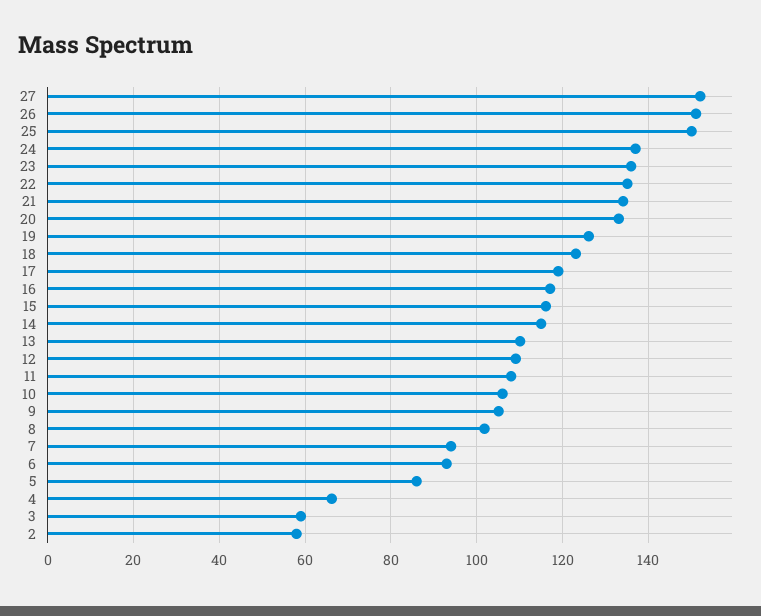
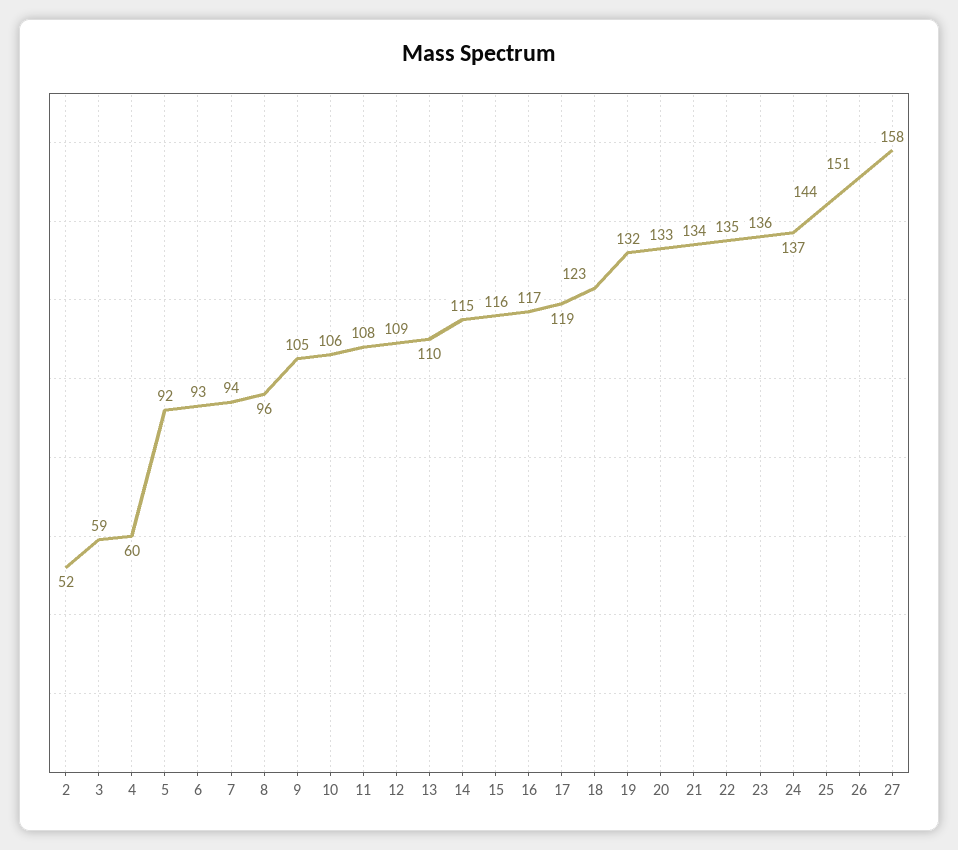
27: 152 -> 158
25: 150 -> 144
19: 126 -> 132
8: 102 -> 96
5: 86 -> 92
4: 66 -> 60
2: 58 -> 52

